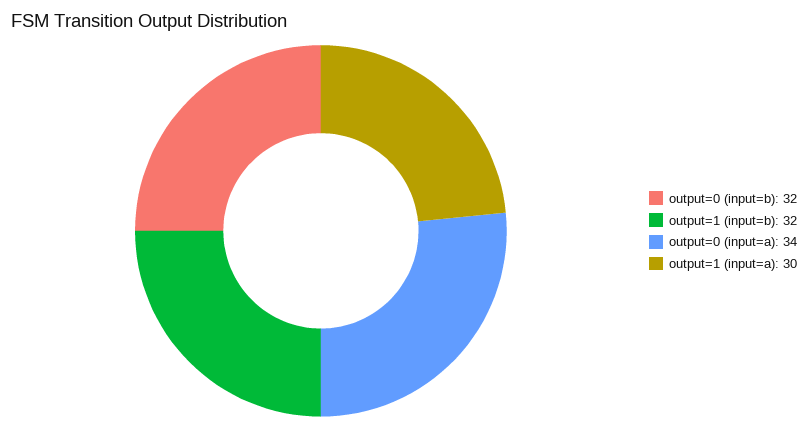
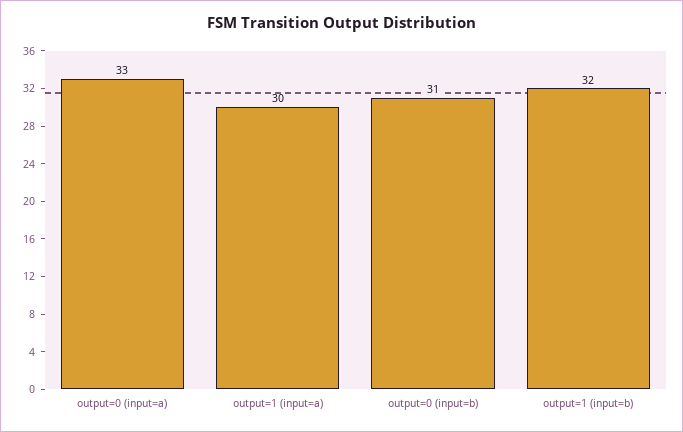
output=0 (input=b): 32 -> 31
output=0 (input=a): 34 -> 33

